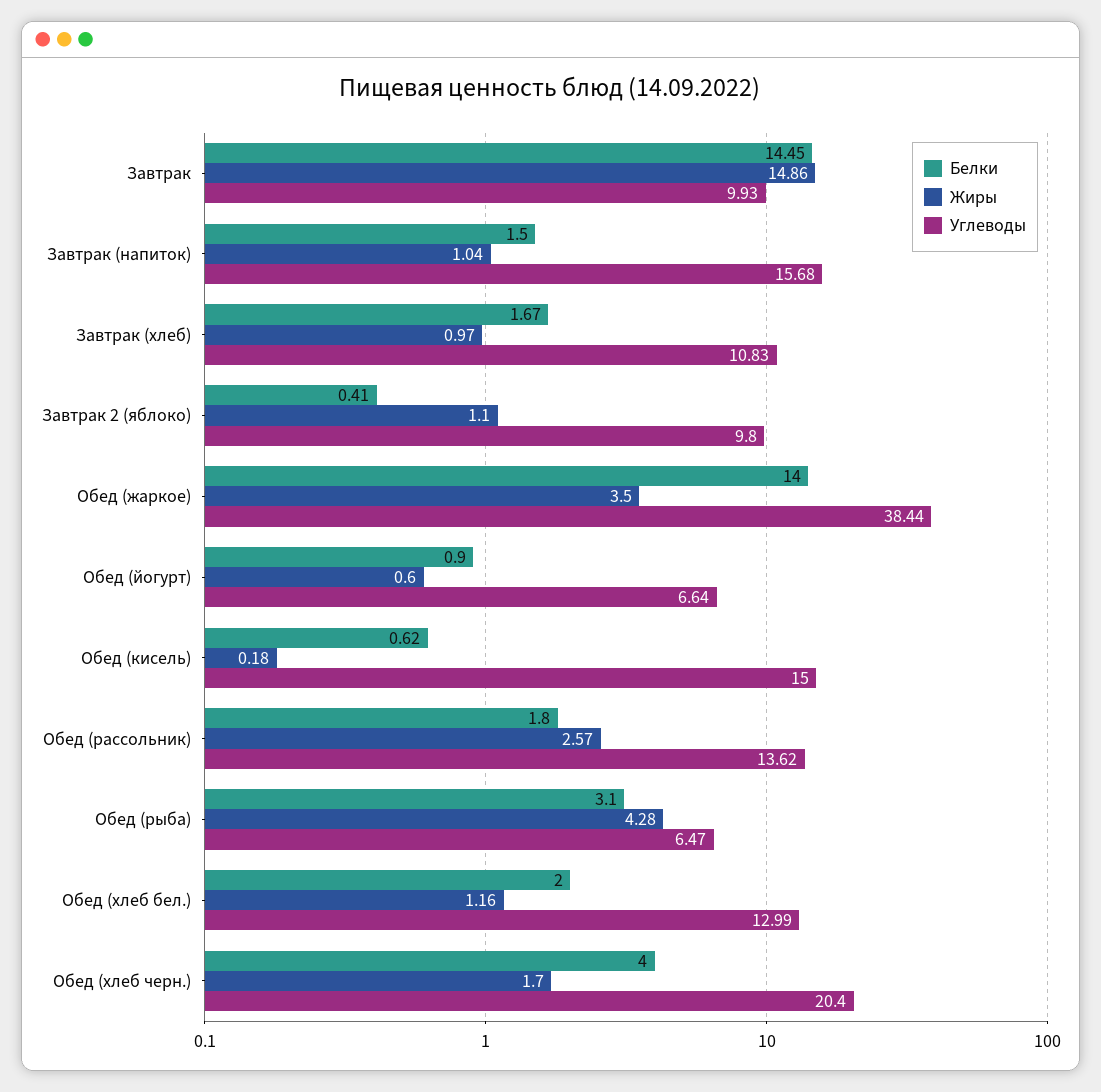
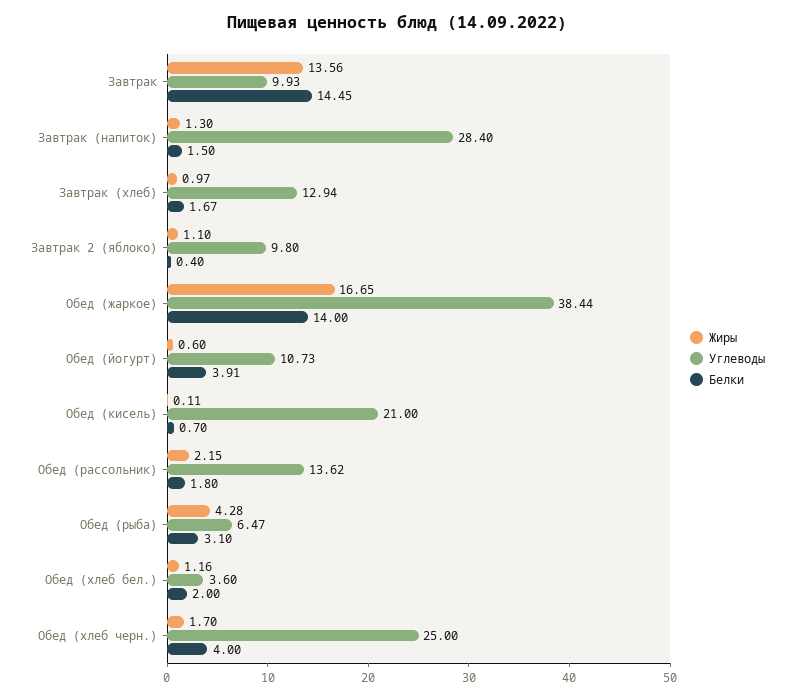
Жиры, Завтрак: 14.86 -> 13.56
Жиры, Завтрак (напиток): 1.04 -> 1.3
Углеводы, Завтрак (напиток): 15.68 -> 28.4
Углеводы, Завтрак (хлеб): 10.83 -> 12.94
Белки, Завтрак 2 (яблоко): 0.41 -> 0.4
Жиры, Обед (жаркое): 3.5 -> 16.65
Белки, Обед (йогурт): 0.9 -> 3.91
Углеводы, Обед (йогурт): 6.64 -> 10.73
Белки, Обед (кисель): 0.62 -> 0.7
Жиры, Обед (кисель): 0.18 -> 0.11
Углеводы, Обед (кисель): 15 -> 21
Жиры, Обед (рассольник): 2.57 -> 2.15
Углеводы, Обед (хлеб бел.): 12.99 -> 3.6
Углеводы, Обед (хлеб черн.): 20.4 -> 25

